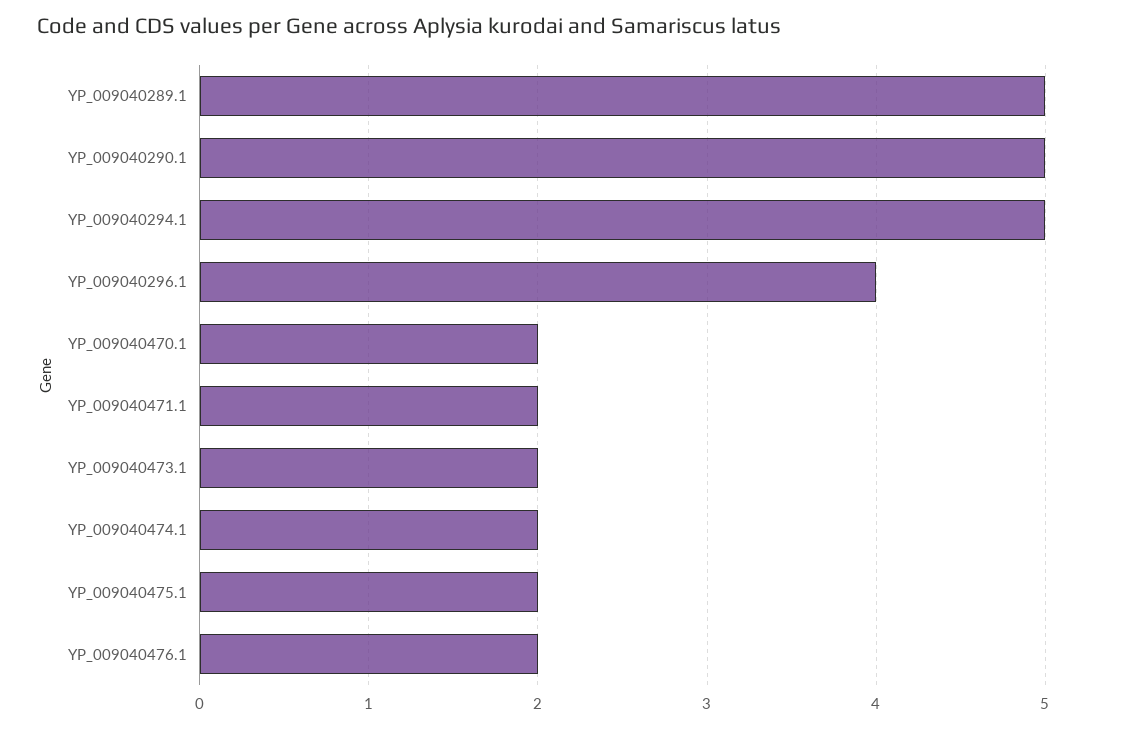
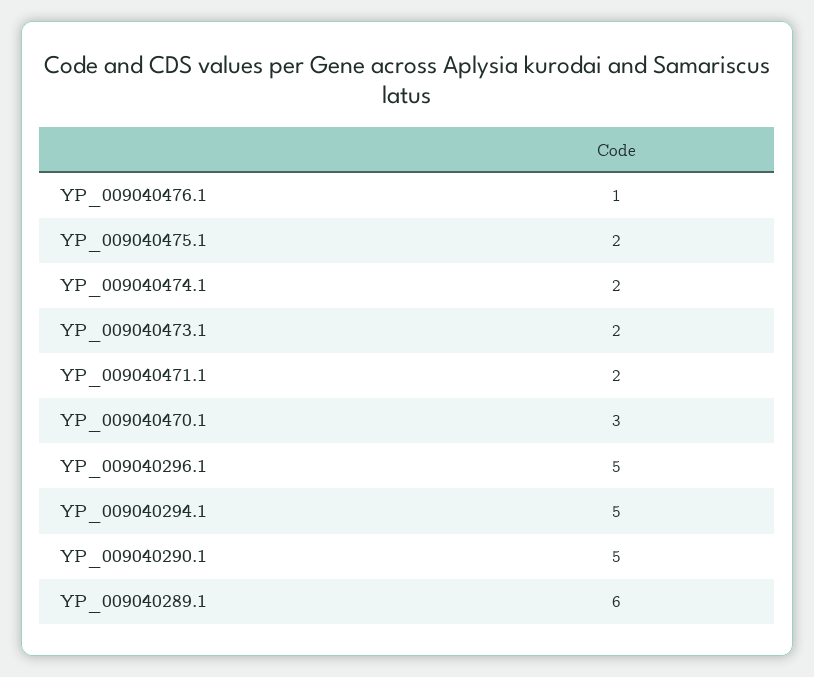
YP_009040289.1: 5 -> 6
YP_009040296.1: 4 -> 5
YP_009040470.1: 2 -> 3
YP_009040476.1: 2 -> 1

